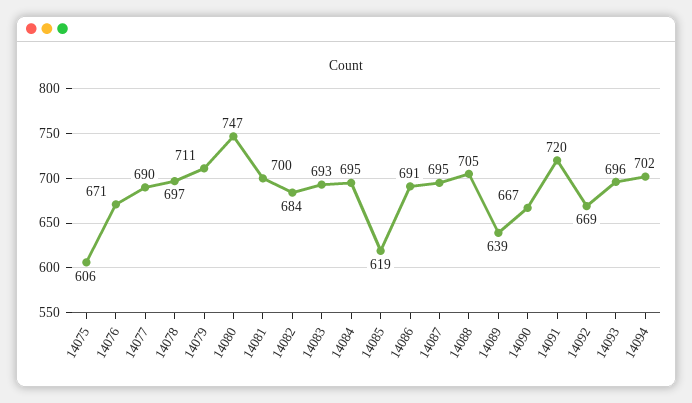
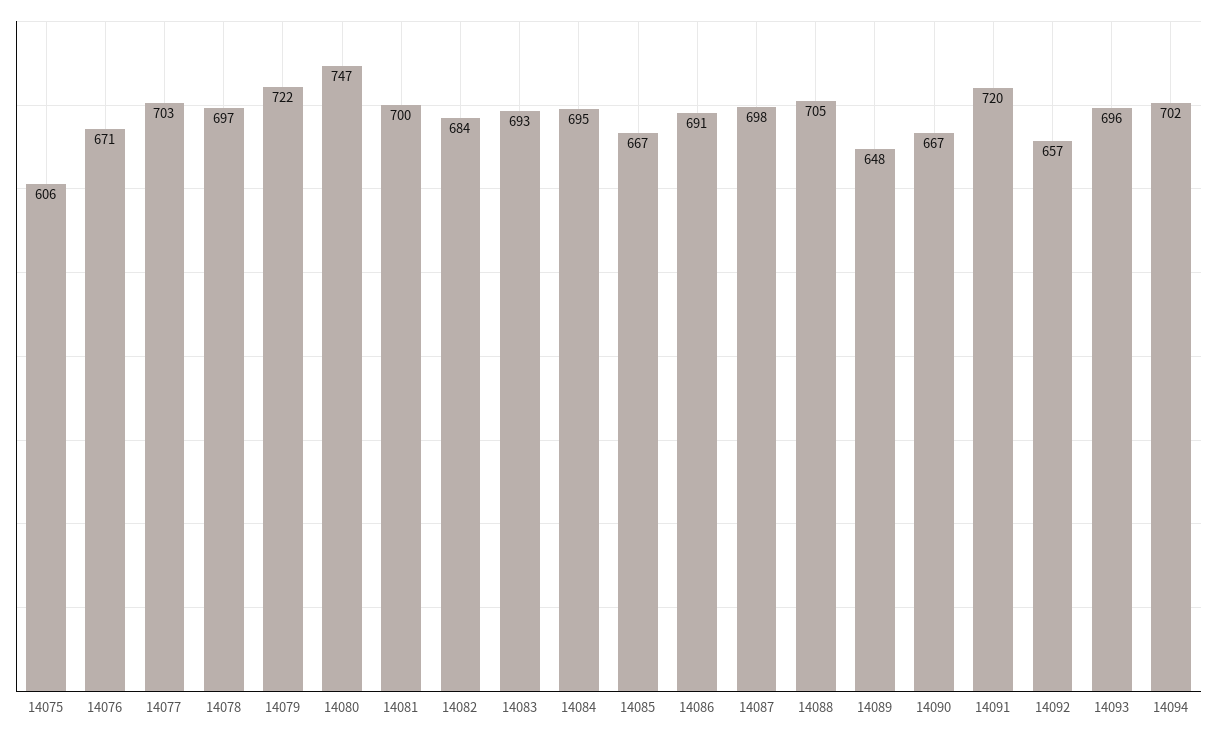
14077: 690 -> 703
14079: 711 -> 722
14085: 619 -> 667
14087: 695 -> 698
14089: 639 -> 648
14092: 669 -> 657

